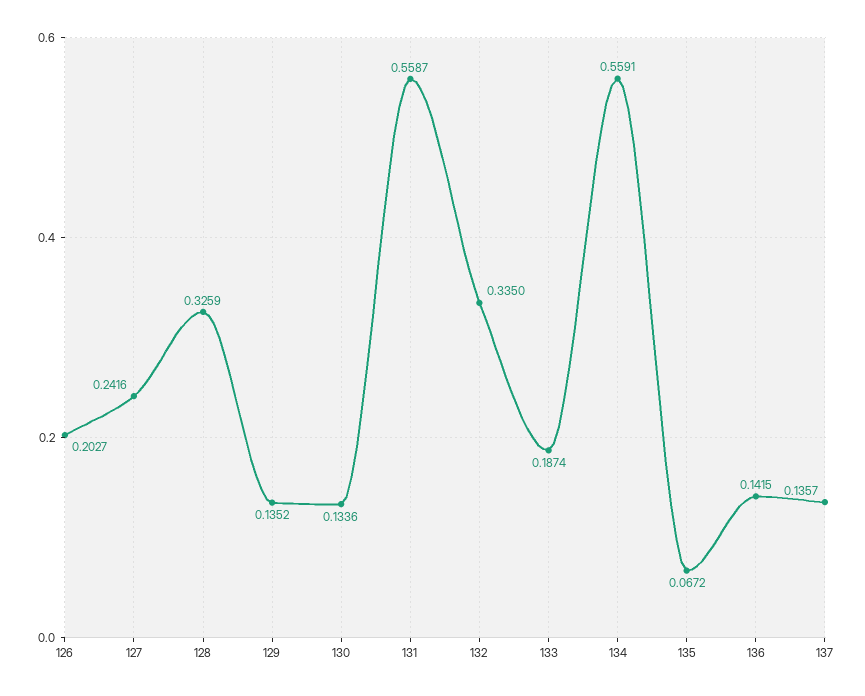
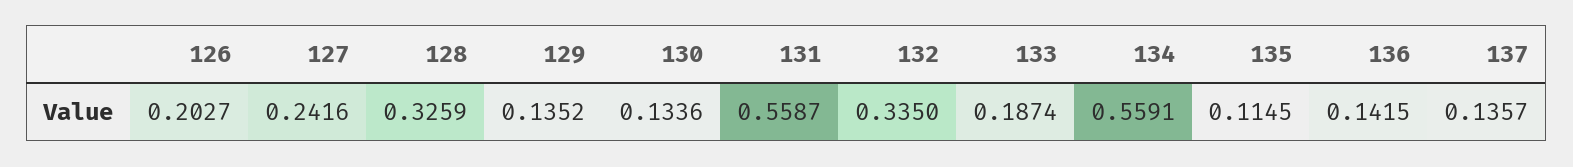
135: 0.0672 -> 0.1145

